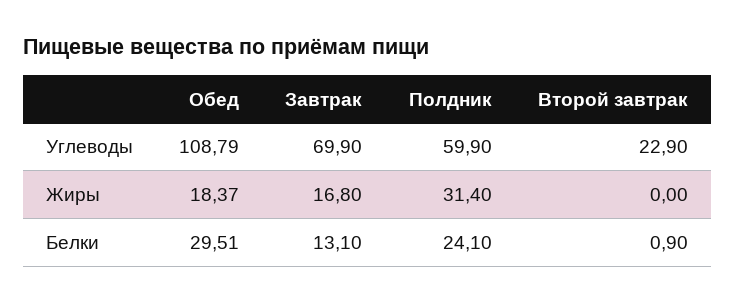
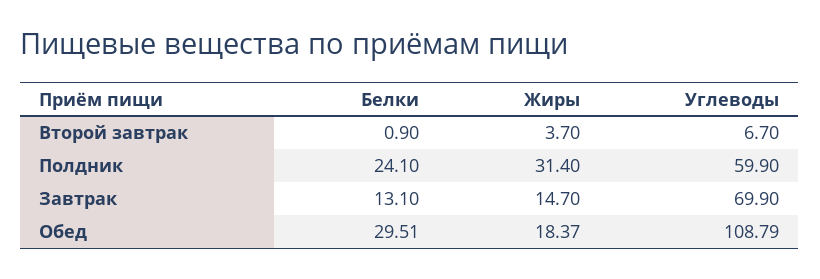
Второй завтрак, Углеводы: 22.9 -> 6.7
Завтрак, Жиры: 16.8 -> 14.7
Второй завтрак, Жиры: 0 -> 3.7

